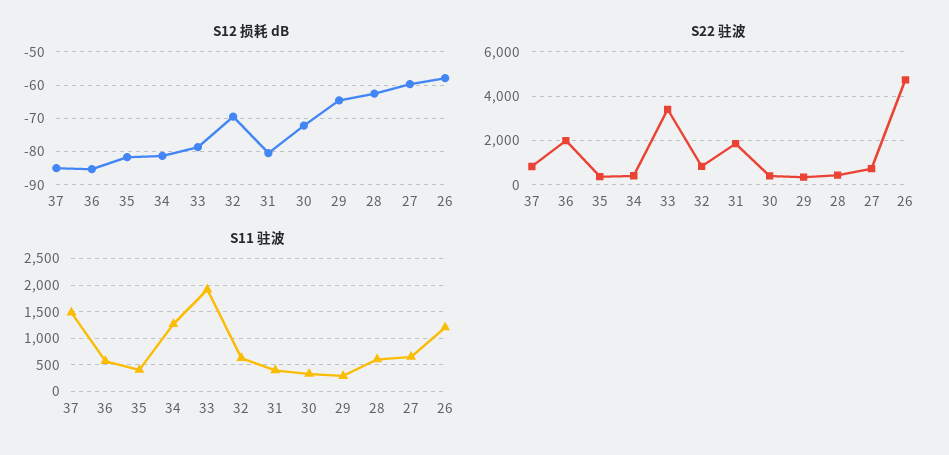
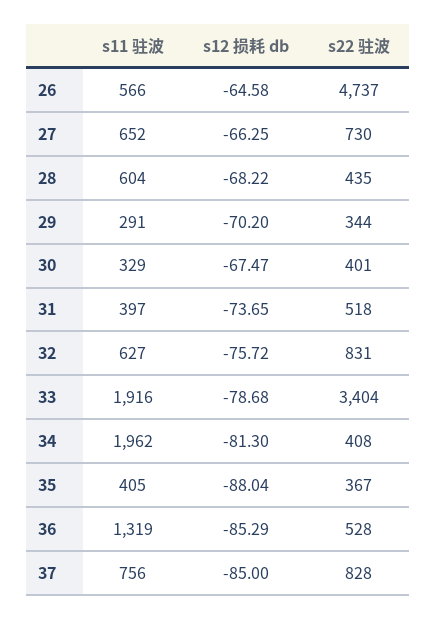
S12 损耗 dB, 35: -82 -> -88.04
S12 损耗 dB, 32: -70 -> -75.72
S12 损耗 dB, 31: -80 -> -73.65
S12 损耗 dB, 30: -72 -> -67.47
S12 损耗 dB, 29: -64 -> -70.2
S12 损耗 dB, 28: -62 -> -68.22
S12 损耗 dB, 27: -60 -> -66.25
S12 损耗 dB, 26: -58 -> -64.58
S22 驻波, 36: 2000 -> 528
S22 驻波, 31: 2000 -> 518
S11 驻波, 37: 1500 -> 756
S11 驻波, 36: 500 -> 1319
S11 驻波, 34: 1250 -> 1962
S11 驻波, 26: 1250 -> 566

